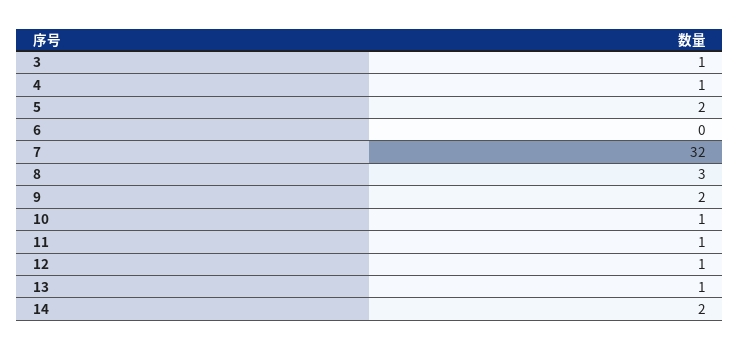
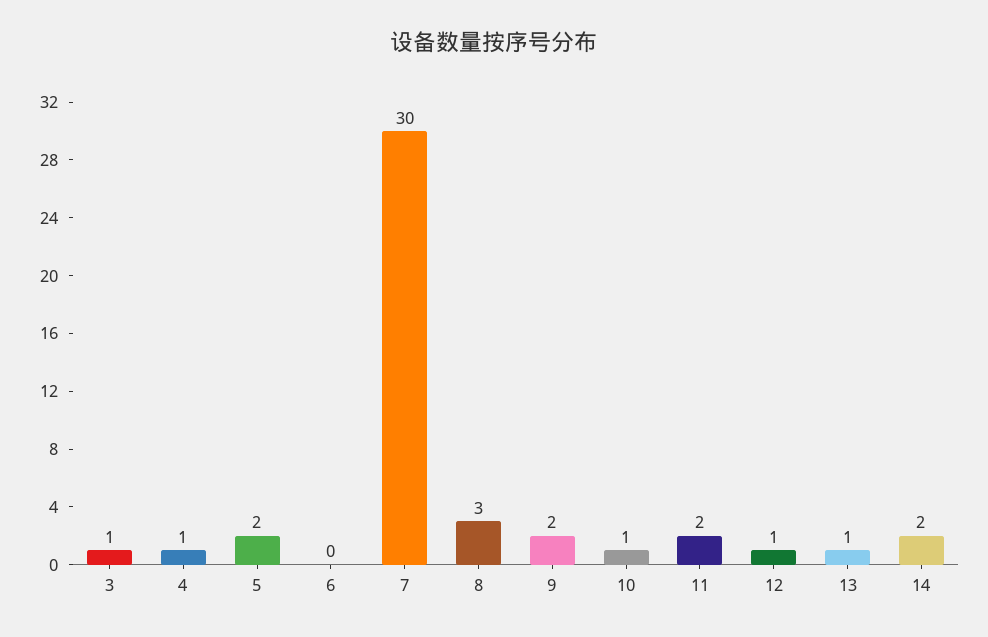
7: 32 -> 30
11: 1 -> 2

